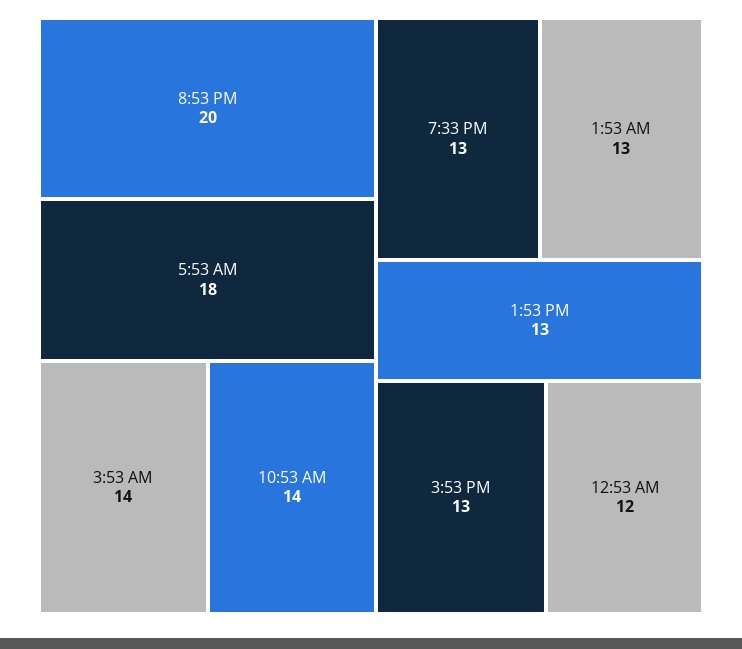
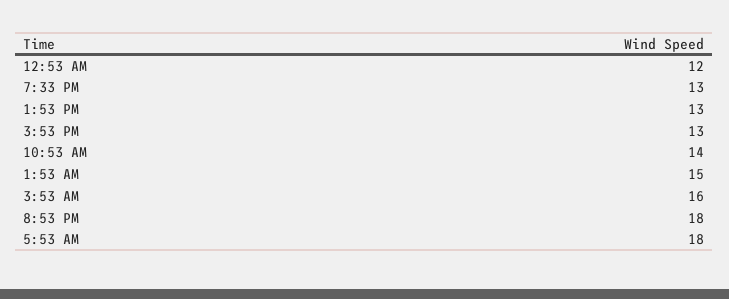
8:53 PM: 20 -> 18
3:53 AM: 14 -> 16
1:53 AM: 13 -> 15

